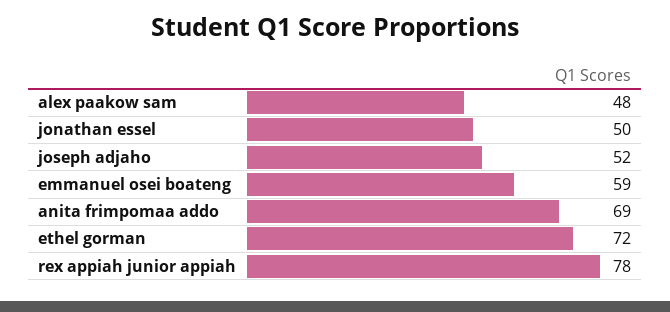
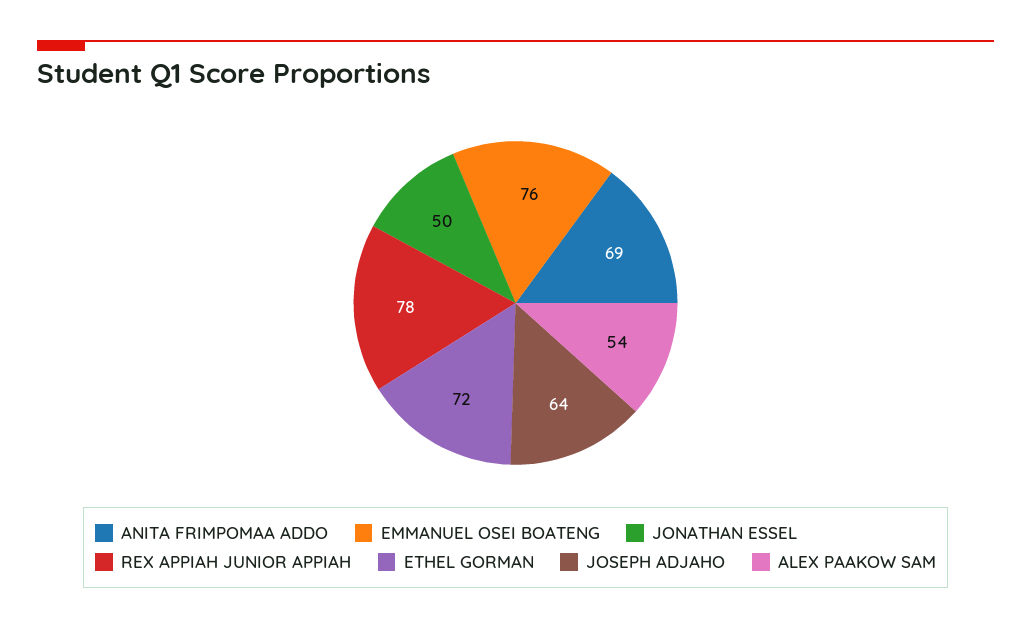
alex paakow sam: 48 -> 54
joseph adjaho: 52 -> 64
emmanuel osei boateng: 59 -> 76

